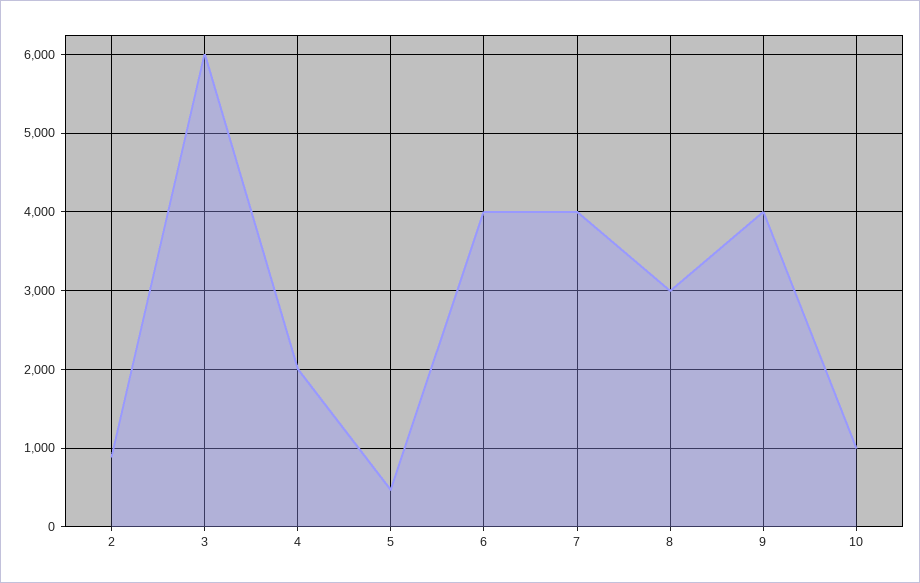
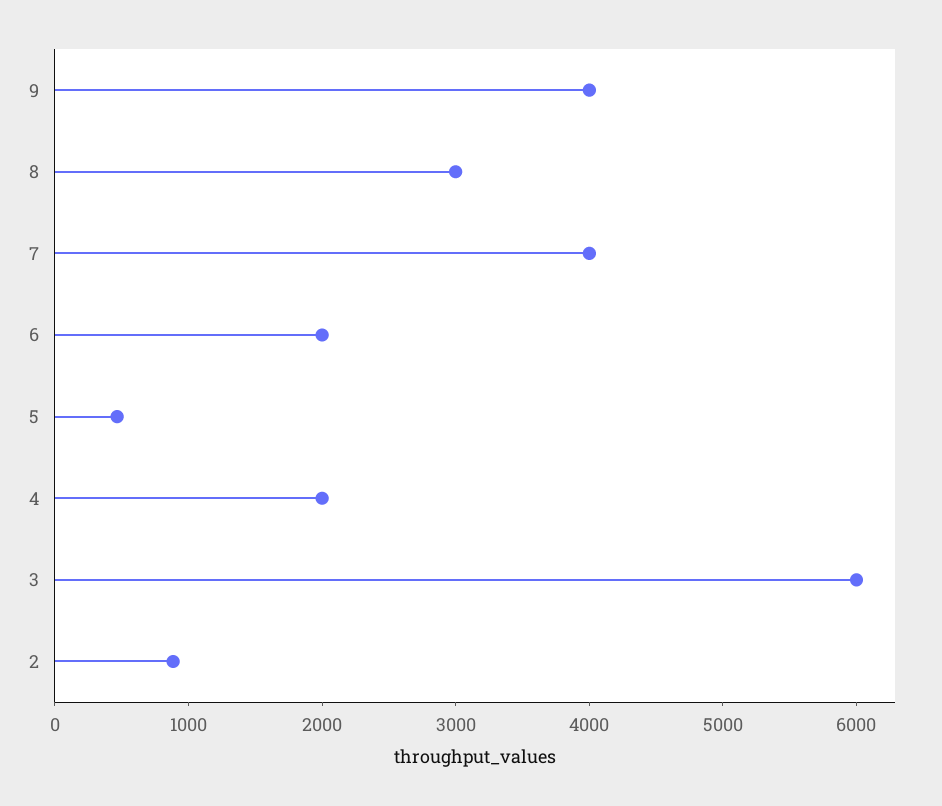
6: 4000 -> 2000
10: 1000 -> none

